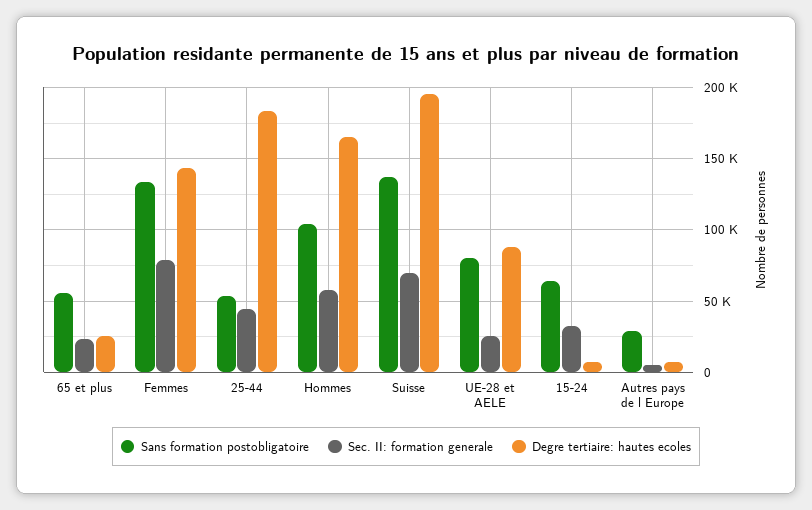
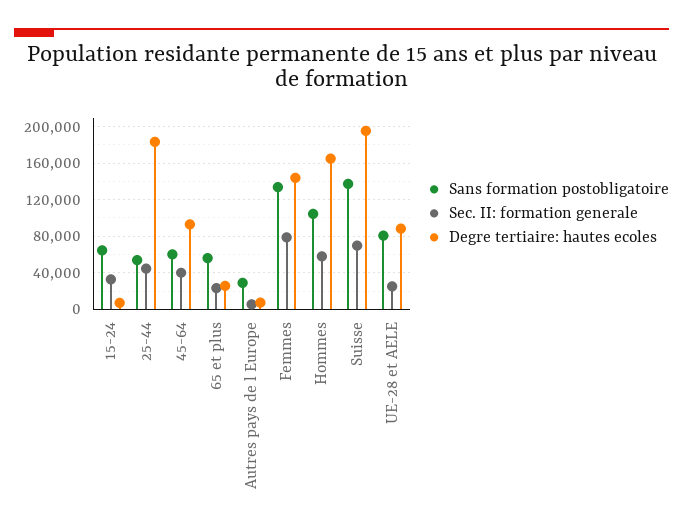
Sans formation postobligatoire, 45-64: none -> 60000
Sec. II: formation generale, 45-64: none -> 40000
Degre tertiaire: hautes ecoles, 45-64: none -> 90000

